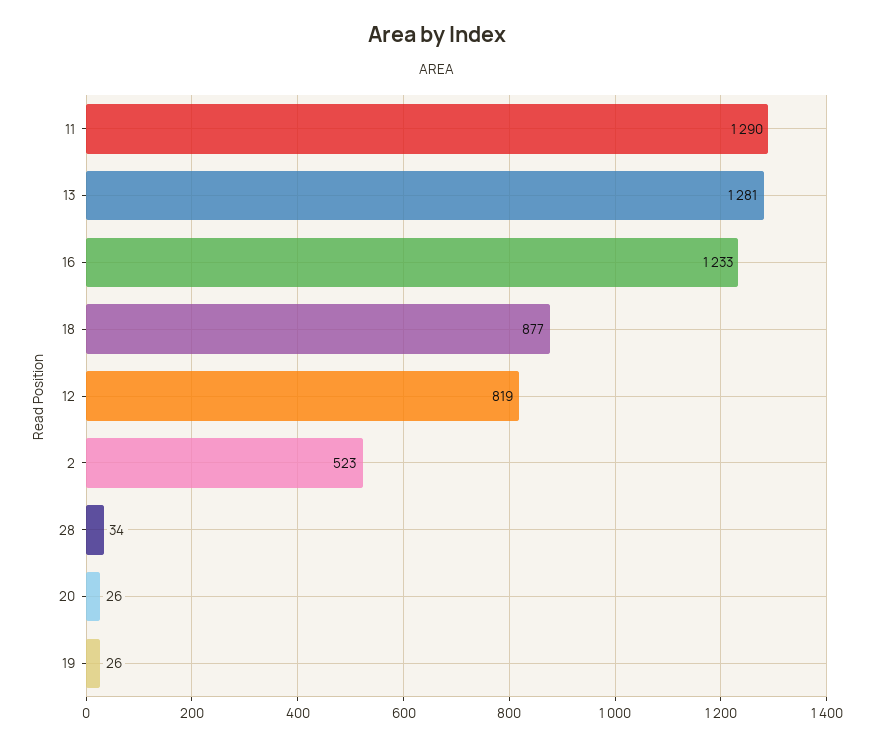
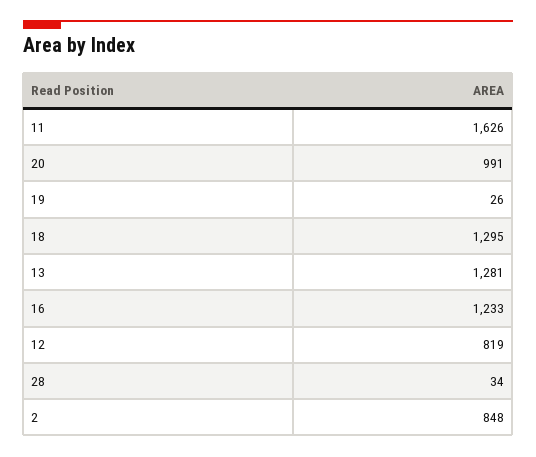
11: 1290 -> 1626
18: 877 -> 1295
2: 523 -> 848
20: 26 -> 991

